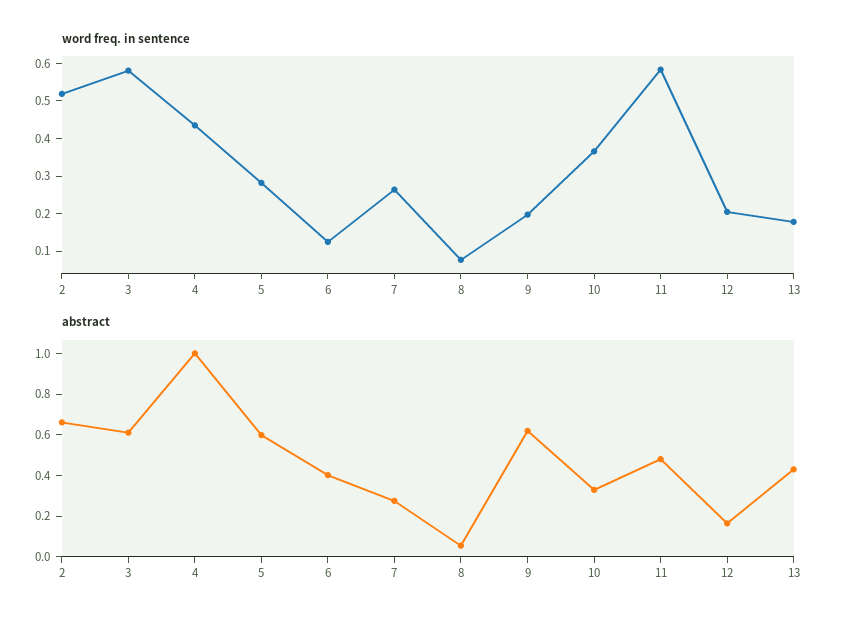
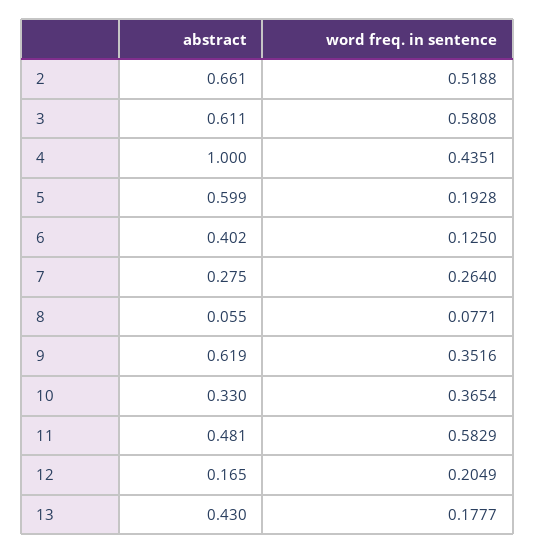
word freq. in sentence, 5: 0.275 -> 0.1928
word freq. in sentence, 9: 0.2 -> 0.3516

